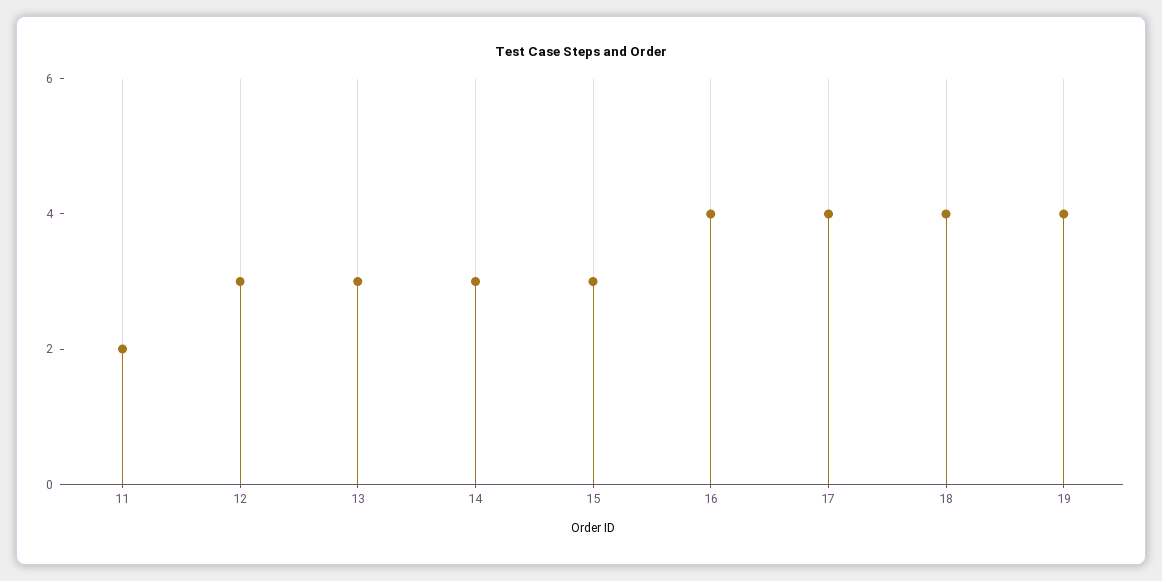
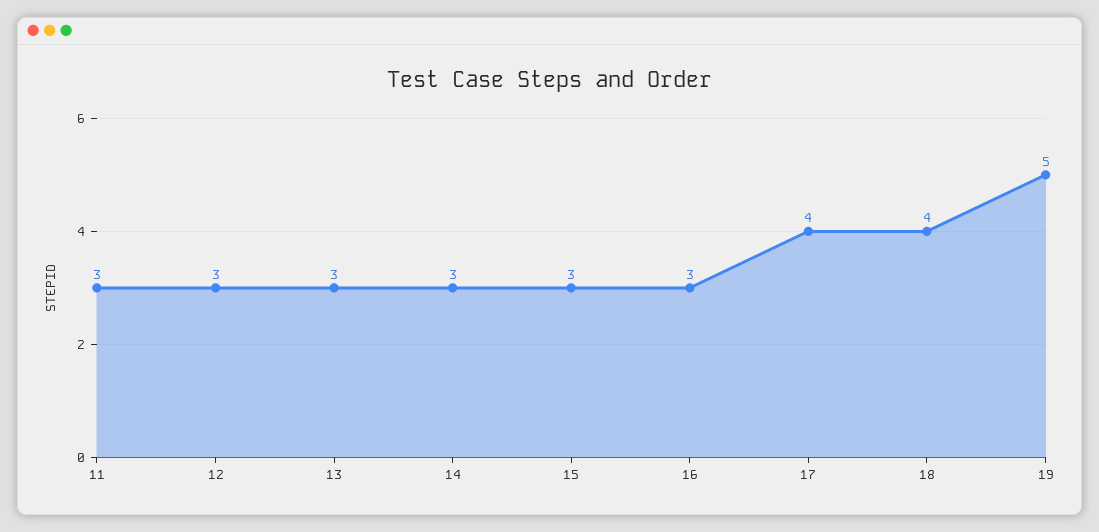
11: 2 -> 3
16: 4 -> 3
19: 4 -> 5

